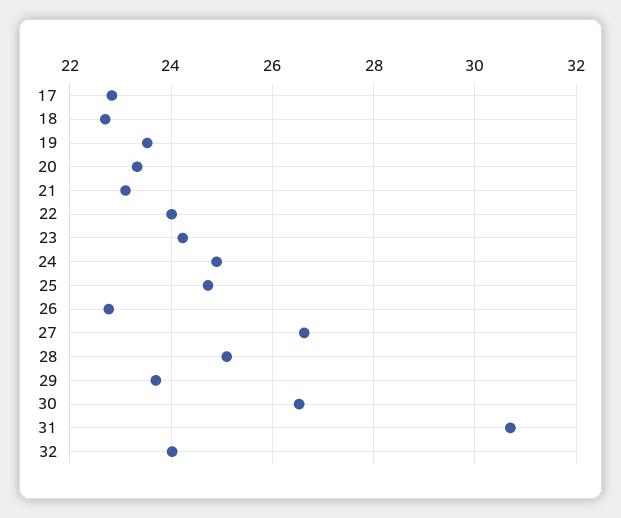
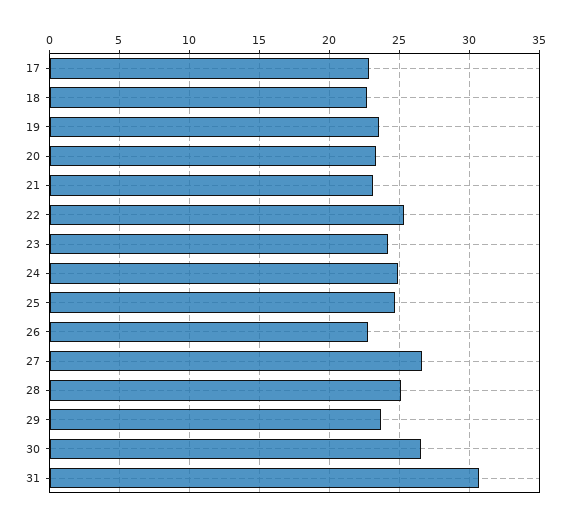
22: 24 -> 25.5
32: 24 -> none

